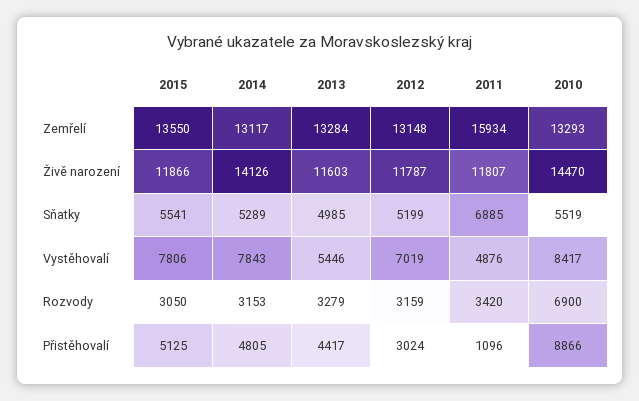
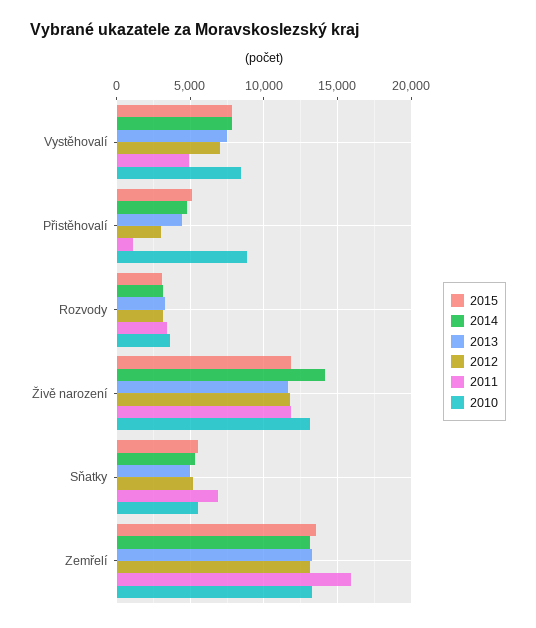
2010, Živě narození: 14470 -> 13000
2013, Vystěhovalí: 5446 -> 7500
2010, Rozvody: 6900 -> 3500

